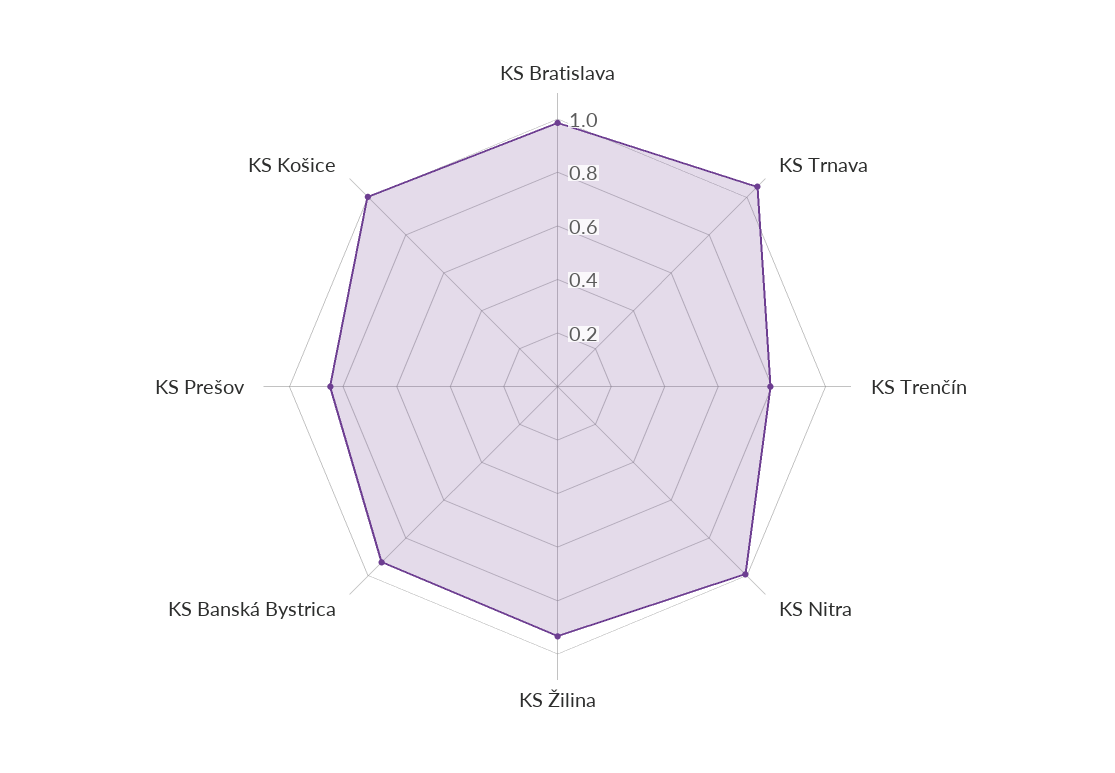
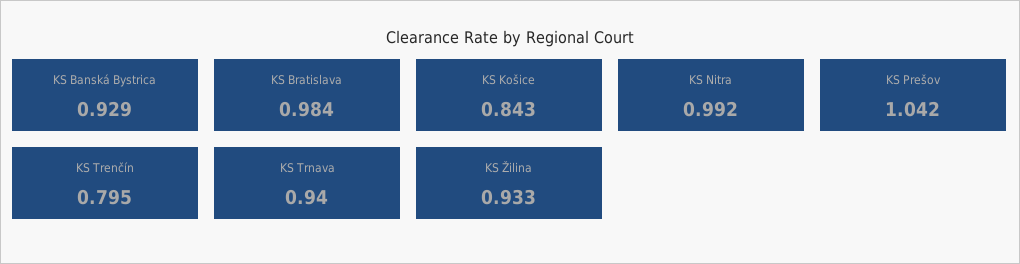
KS Trnava: 1.05 -> 0.94
KS Prešov: 0.85 -> 1.042
KS Košice: 1 -> 0.843

